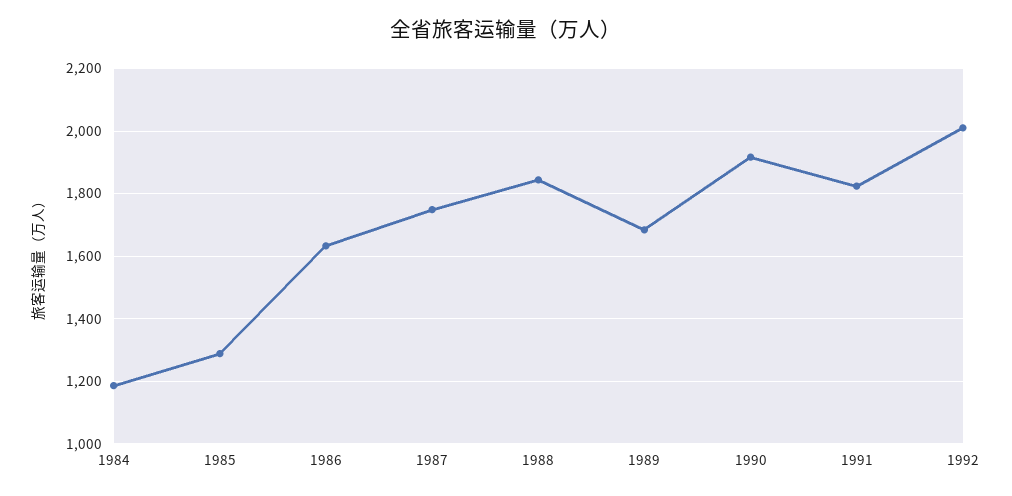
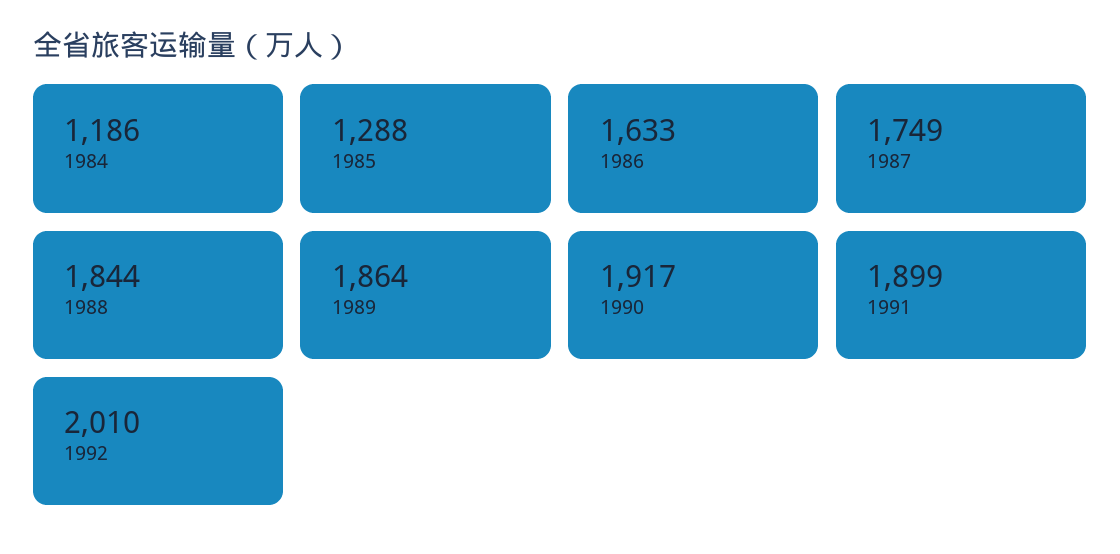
1989: 1680 -> 1864
1991: 1820 -> 1899

